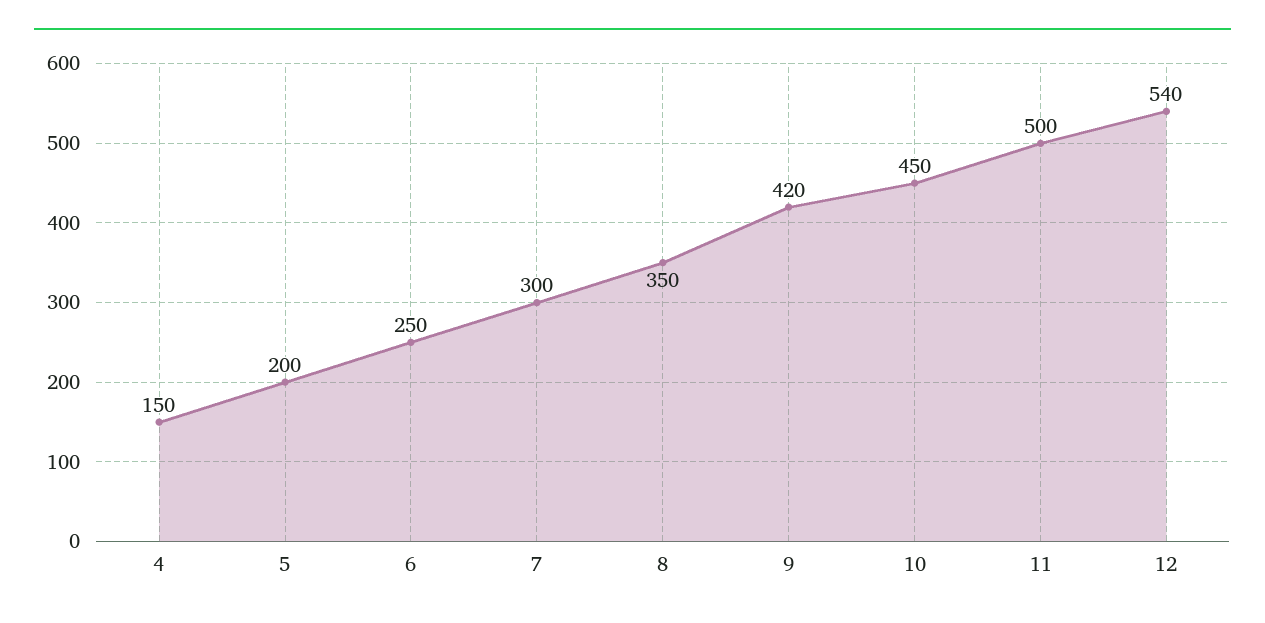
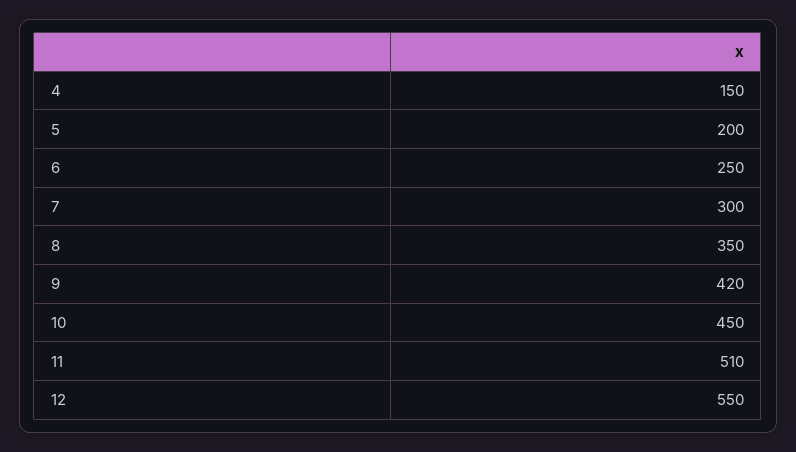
11: 500 -> 510
12: 540 -> 550

